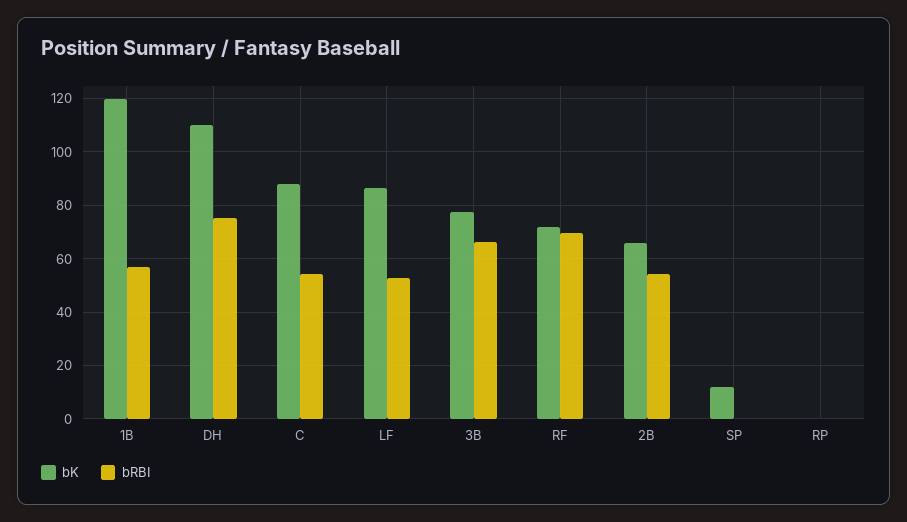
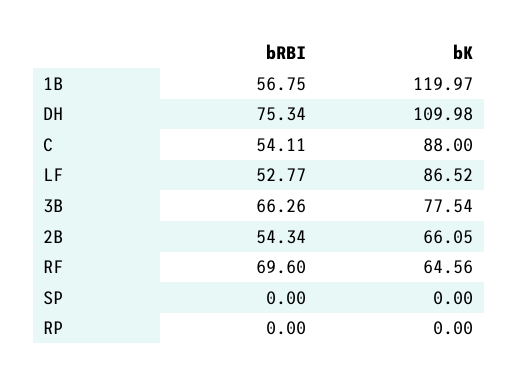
bK, RF: 72.5 -> 64.56
bK, SP: 12.5 -> 0

